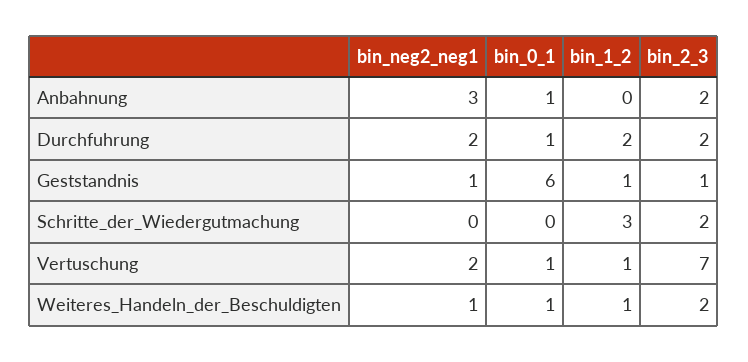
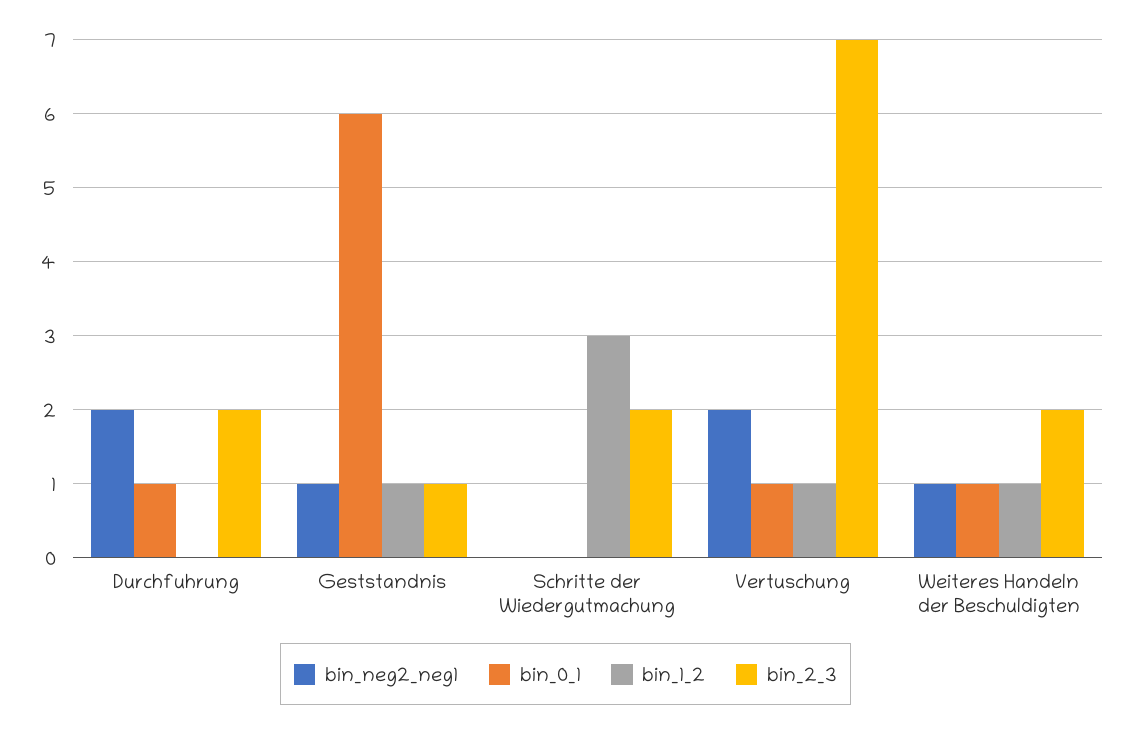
bin_neg2_neg1, Anbahnung: 3 -> none
bin_0_1, Anbahnung: 1 -> none
bin_1_2, Anbahnung: 0 -> none
bin_2_3, Anbahnung: 2 -> none
bin_1_2, Durchfuhrung: 2 -> 0

